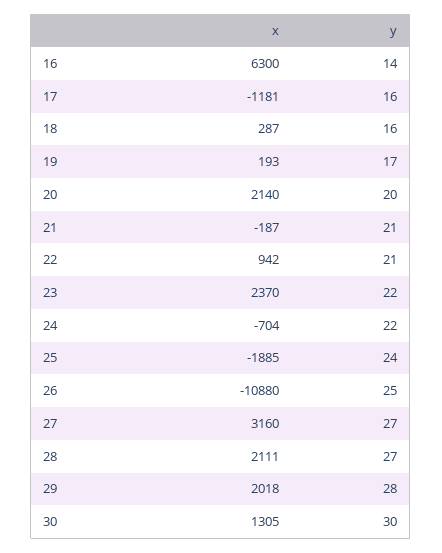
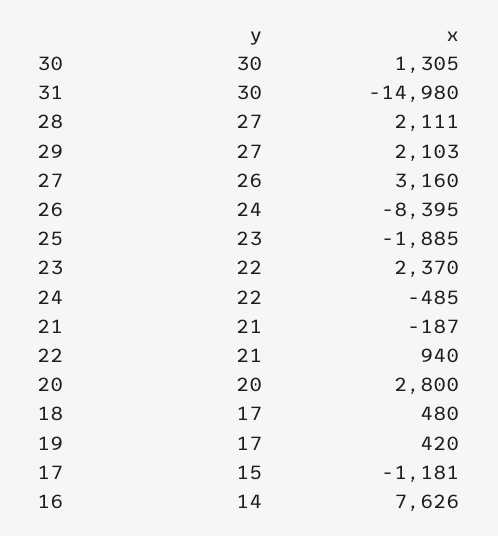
x, 16: 6300 -> 7626
y, 17: 16 -> 15
x, 18: 287 -> 480
y, 18: 16 -> 17
x, 19: 193 -> 420
x, 20: 2140 -> 2800
x, 22: 942 -> 940
x, 24: -704 -> -485
y, 25: 24 -> 23
x, 26: -10880 -> -8395
y, 26: 25 -> 24
y, 27: 27 -> 26
x, 29: 2018 -> 2103
y, 29: 28 -> 27
y, 31: none -> 30
x, 31: none -> -14980

